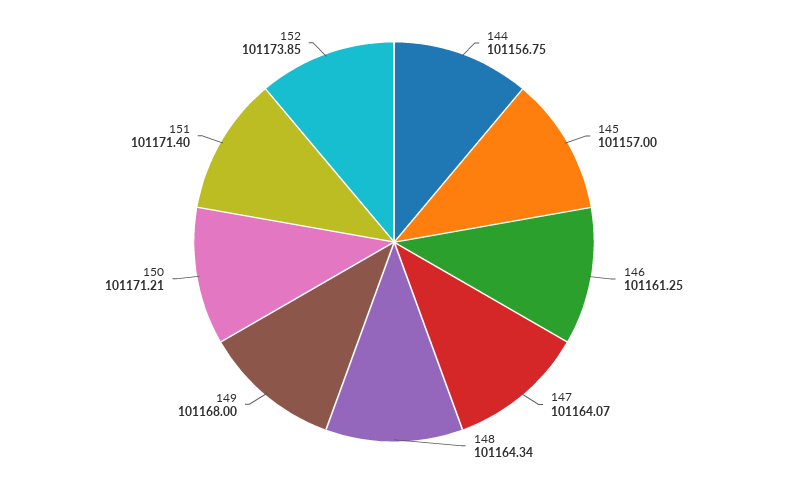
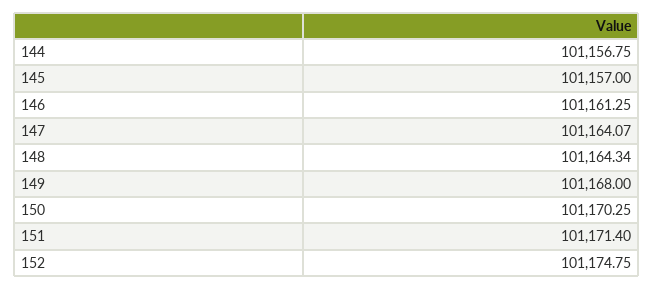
150: 101171.21 -> 101170.25
152: 101173.85 -> 101174.75

